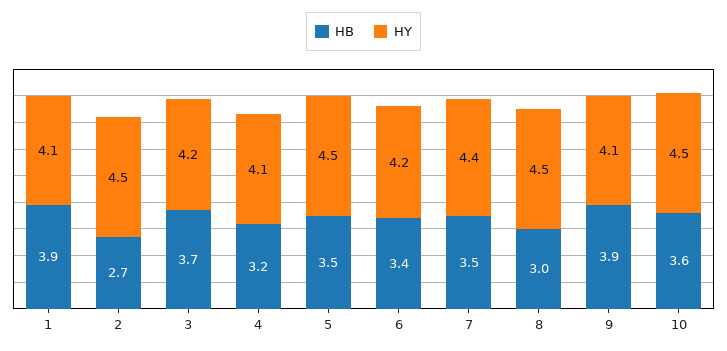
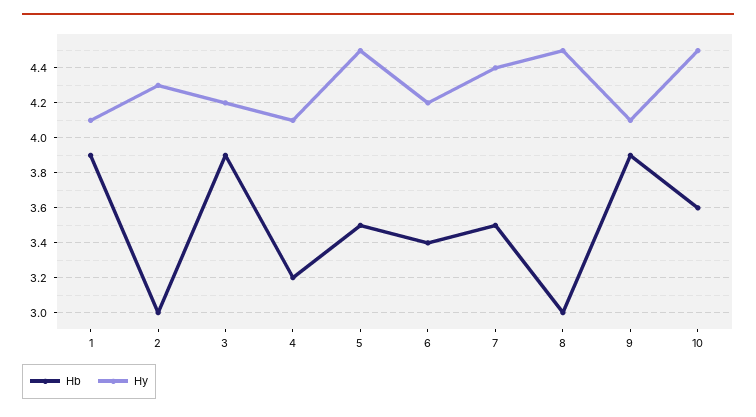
HB, 2: 2.7 -> 3
HY, 2: 4.5 -> 4.3
HB, 3: 3.7 -> 3.9

